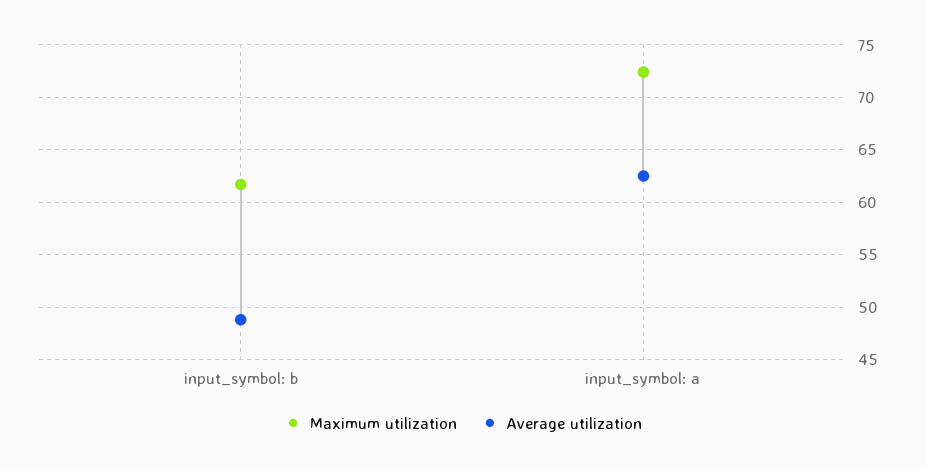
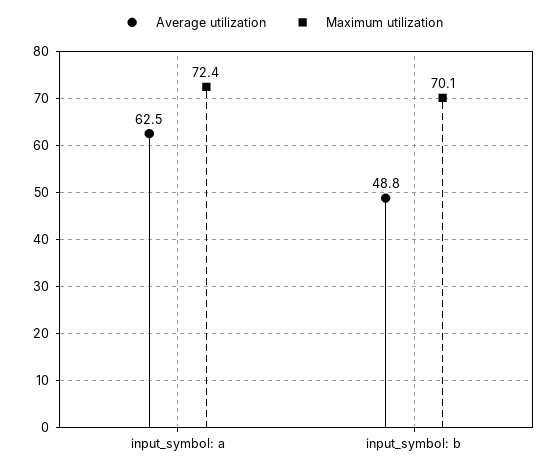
Maximum utilization, input_symbol: b: 62 -> 70.1

